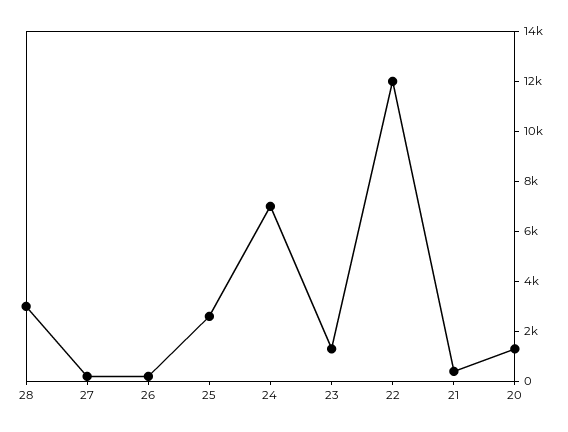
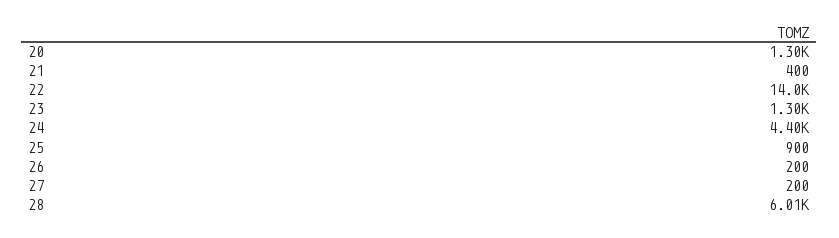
28: 3000 -> 6010
25: 2500 -> 900
24: 7000 -> 4400
22: 12000 -> 14000

